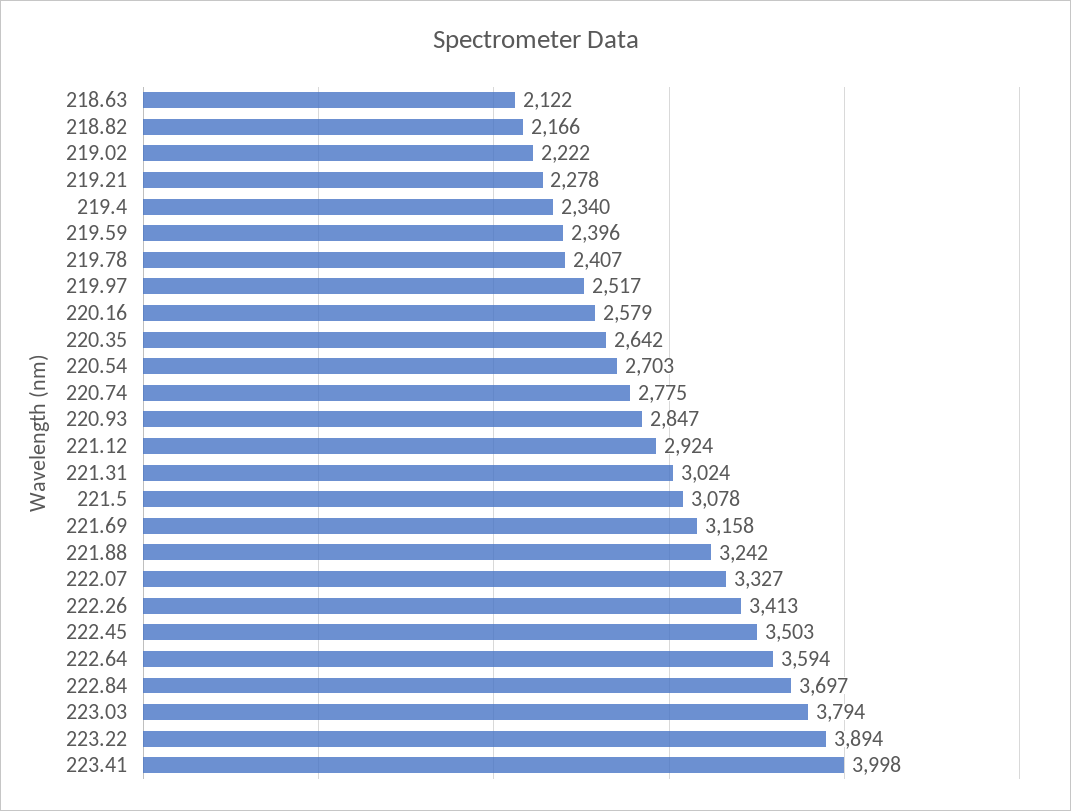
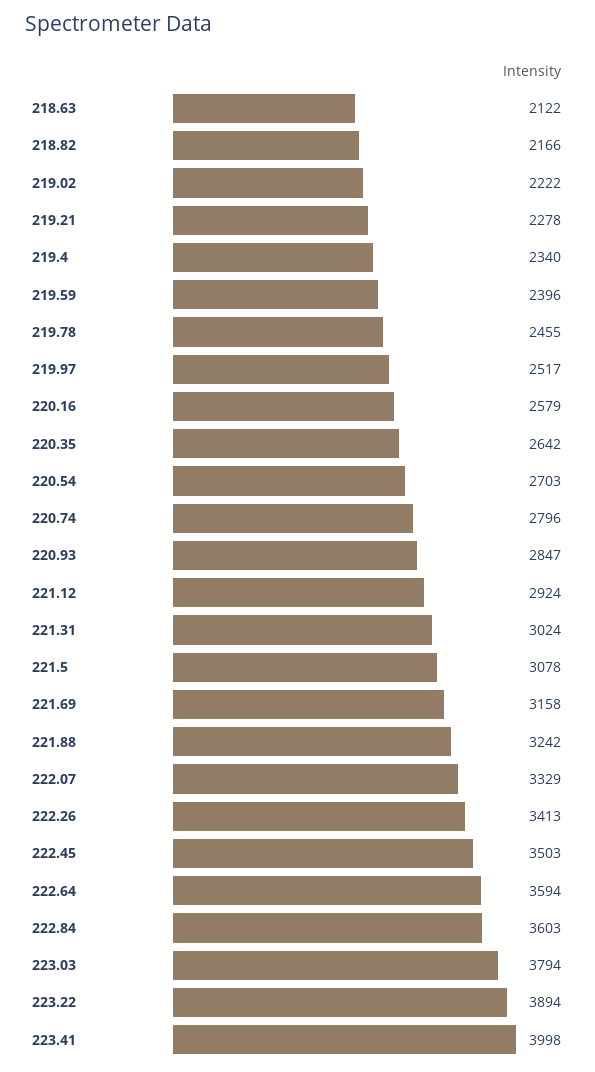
219.78: 2407 -> 2455
220.74: 2775 -> 2796
222.07: 3327 -> 3329
222.84: 3697 -> 3603

